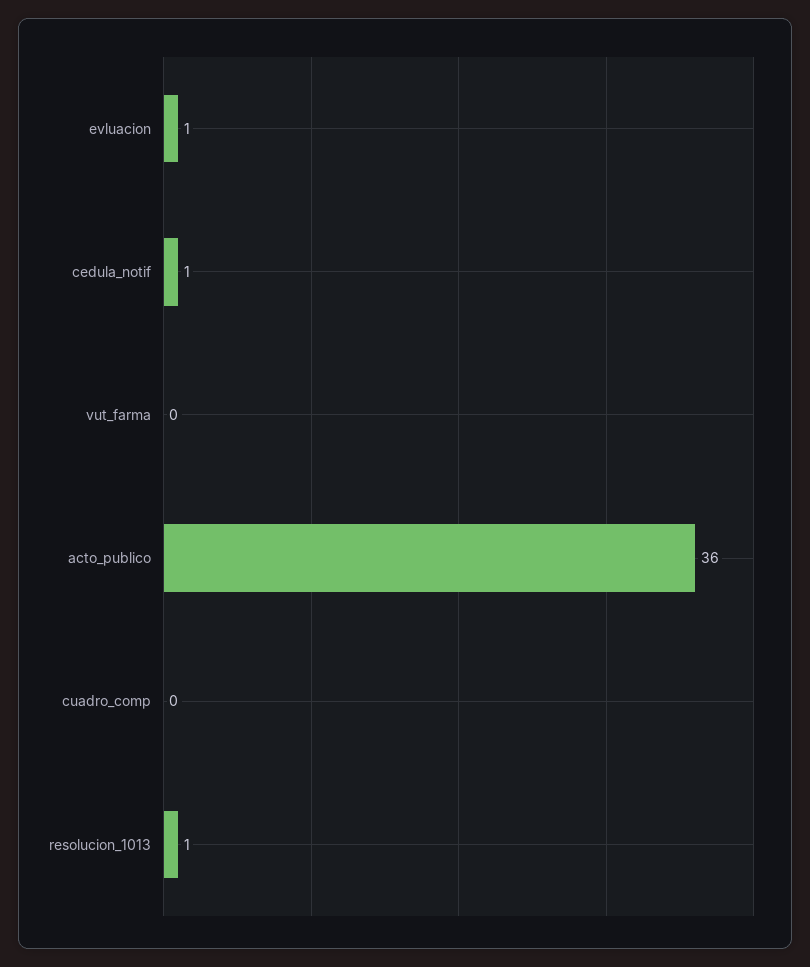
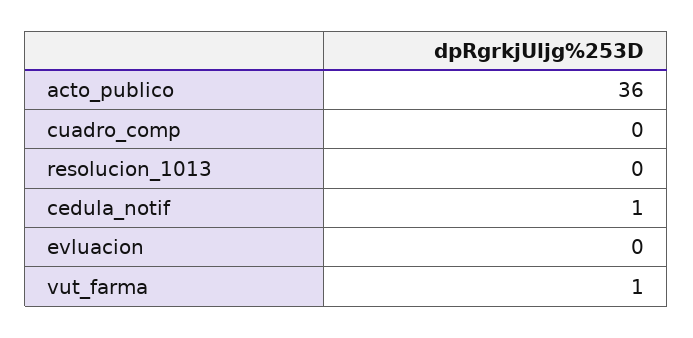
evluacion: 1 -> 0
vut_farma: 0 -> 1
resolucion_1013: 1 -> 0

